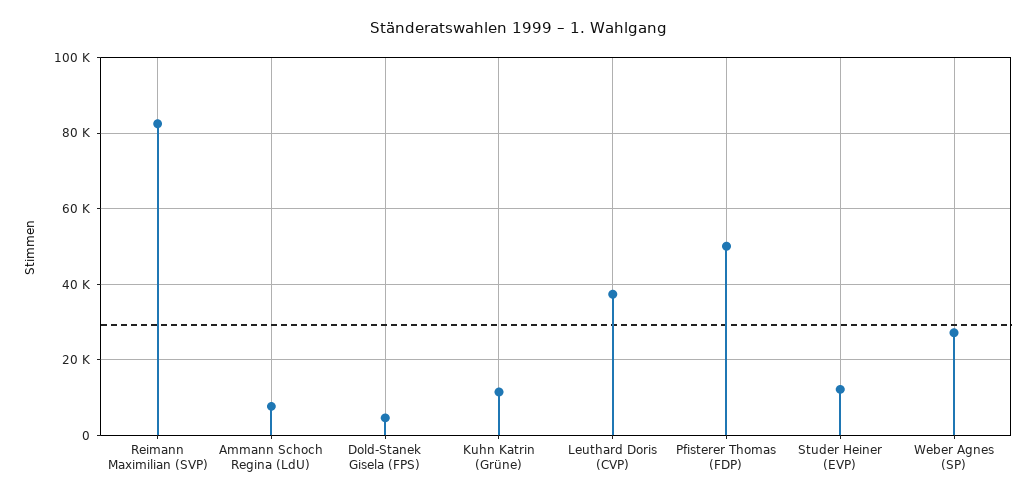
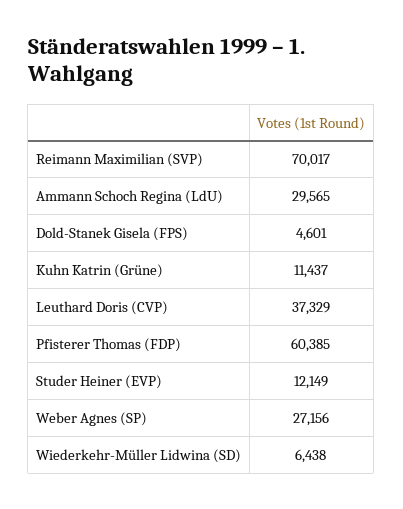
Reimann Maximilian (SVP): 82000 -> 70017
Ammann Schoch Regina (LdU): 8000 -> 29565
Pfisterer Thomas (FDP): 50000 -> 60385
Wiederkehr-Müller Lidwina (SD): none -> 6438

